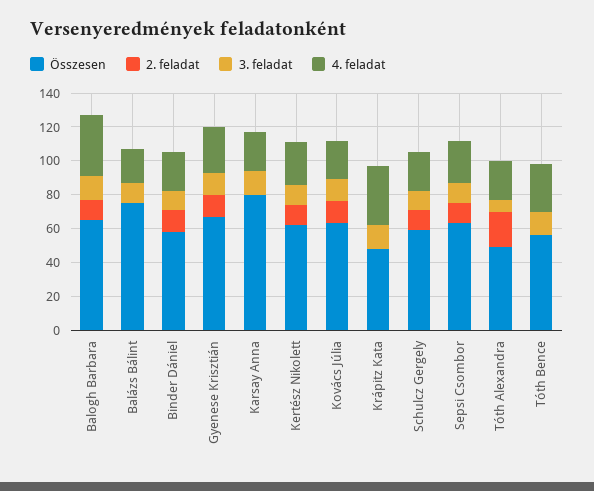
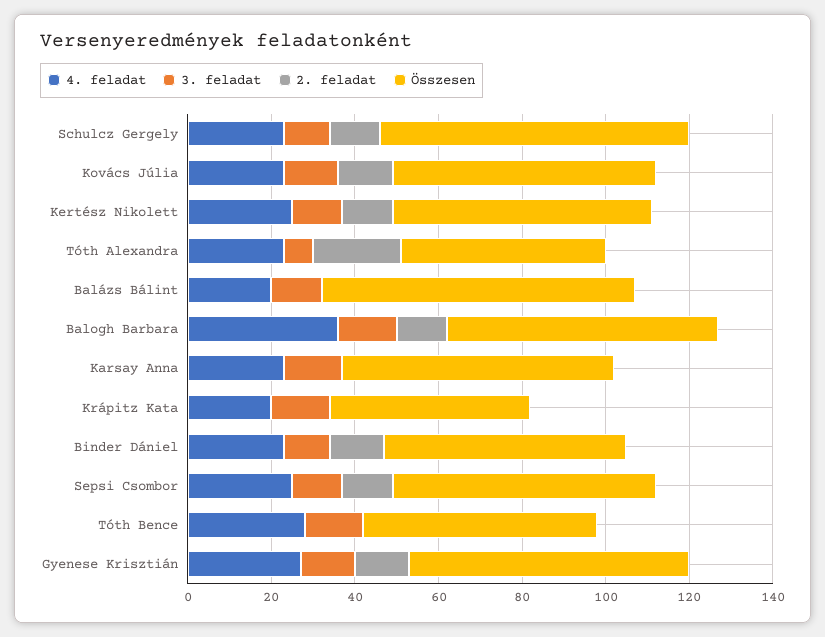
Összesen, Karsay Anna: 80 -> 65
4. feladat, Krápitz Kata: 35 -> 20
Összesen, Schulcz Gergely: 60 -> 75

